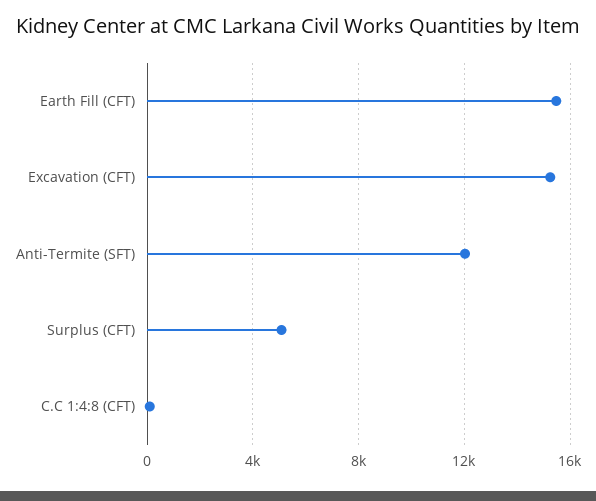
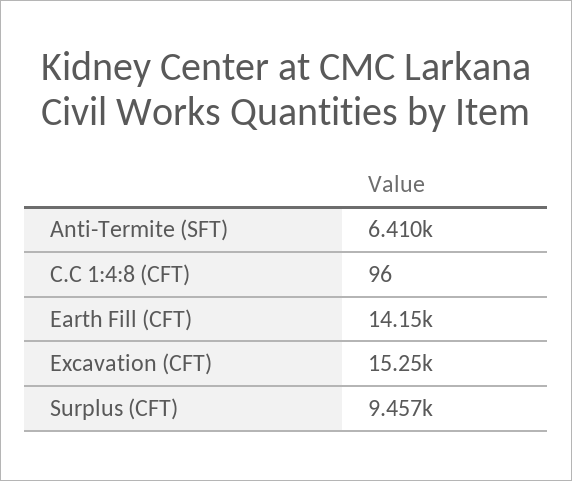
Earth Fill (CFT): 15500 -> 14150
Anti-Termite (SFT): 12000 -> 6410
Surplus (CFT): 5000 -> 9457

